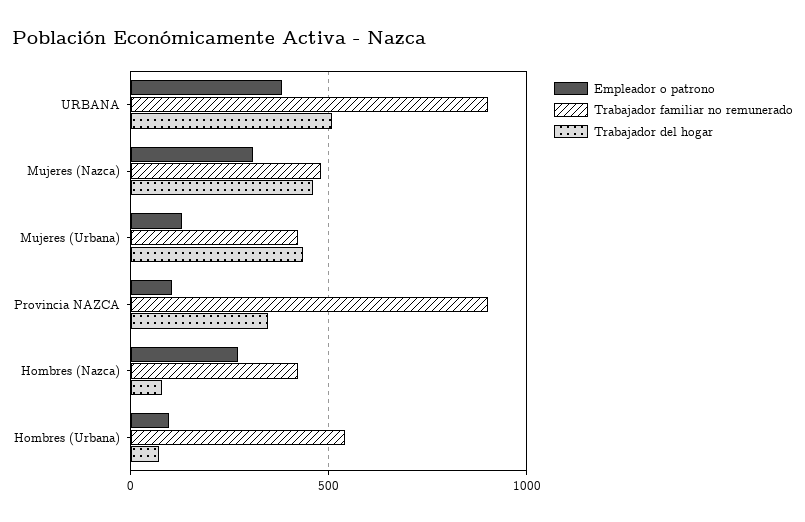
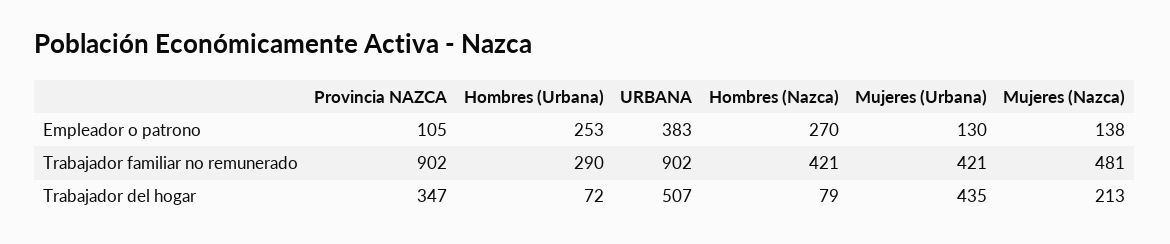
Empleador o patrono, Mujeres (Nazca): 300 -> 138
Trabajador del hogar, Mujeres (Nazca): 450 -> 213
Empleador o patrono, Hombres (Urbana): 100 -> 253
Trabajador familiar no remunerado, Hombres (Urbana): 550 -> 290

